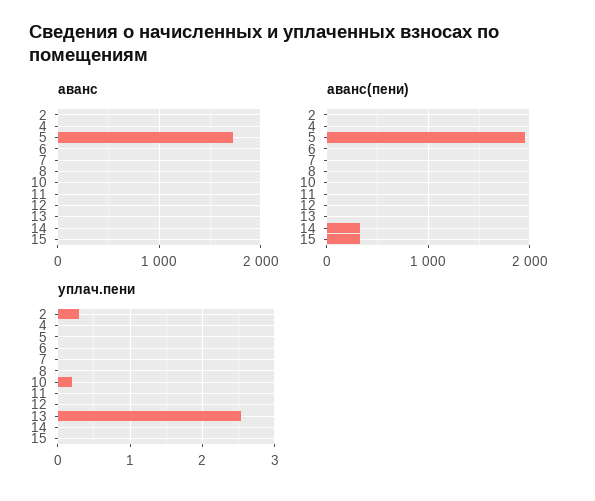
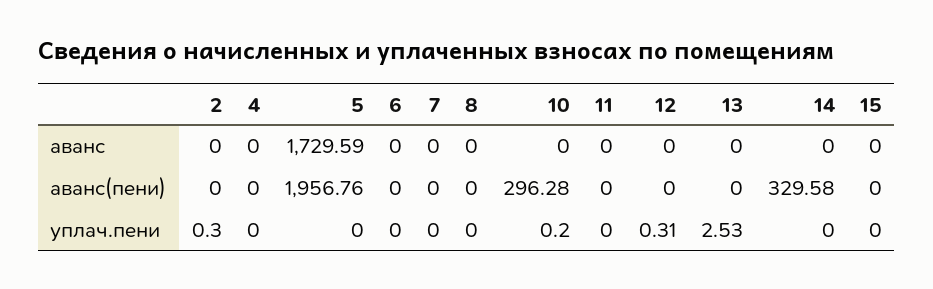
аванс(пени), 10: 0 -> 296.28
аванс(пени), 15: 300 -> 0
уплач.пени, 12: 0 -> 0.31

